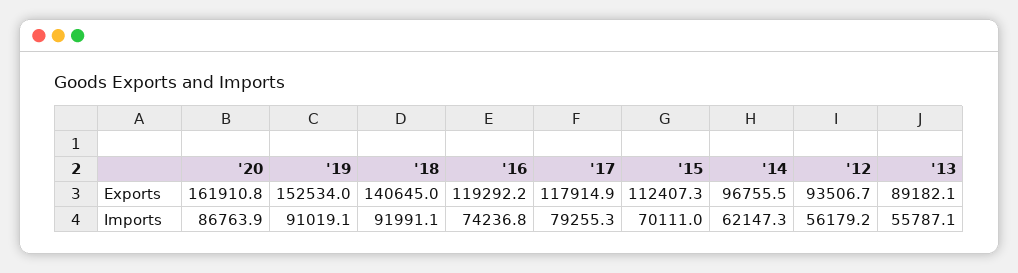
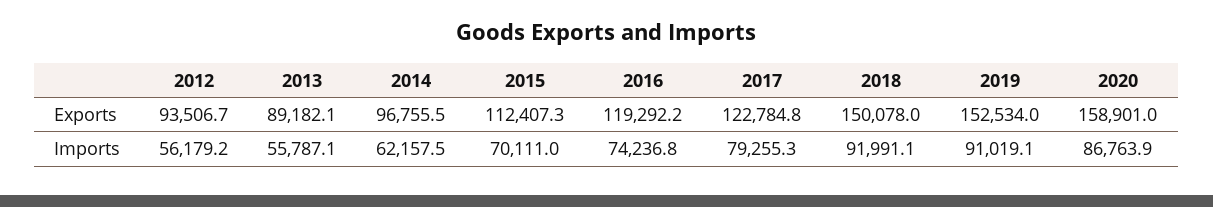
'20, Exports: 161910.8 -> 158901
'18, Exports: 140645 -> 150078
'17, Exports: 117914.9 -> 122784.8
'14, Imports: 62147.3 -> 62157.5

